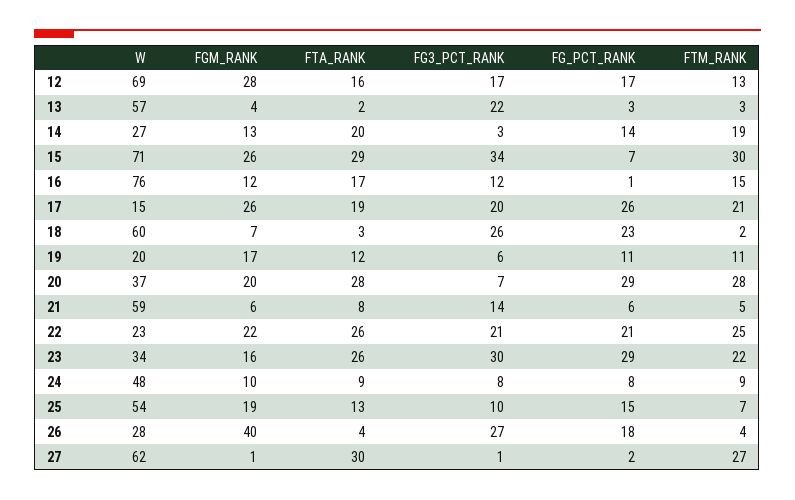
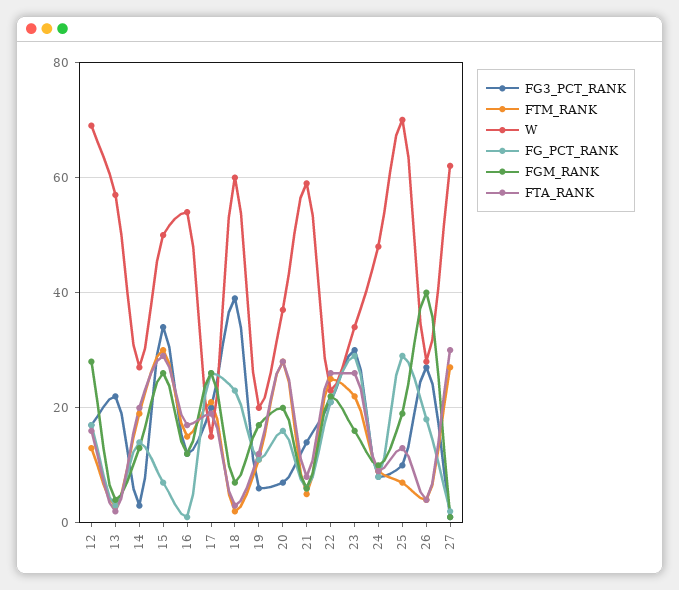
W, 15: 71 -> 50
W, 16: 76 -> 55
FG3_PCT_RANK, 18: 26 -> 40
FG_PCT_RANK, 20: 29 -> 15
W, 25: 54 -> 70
FG_PCT_RANK, 25: 15 -> 30

